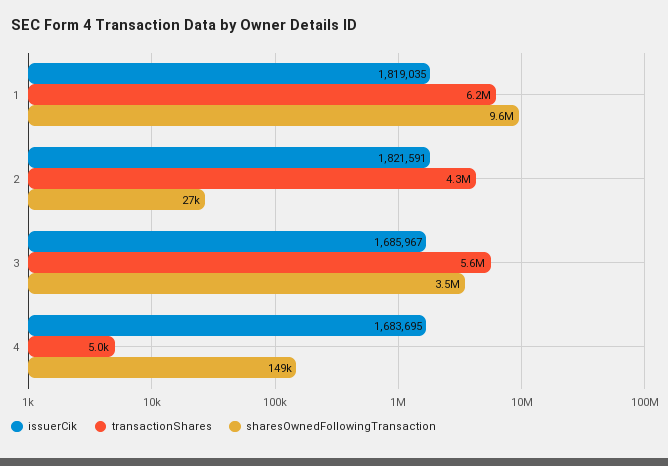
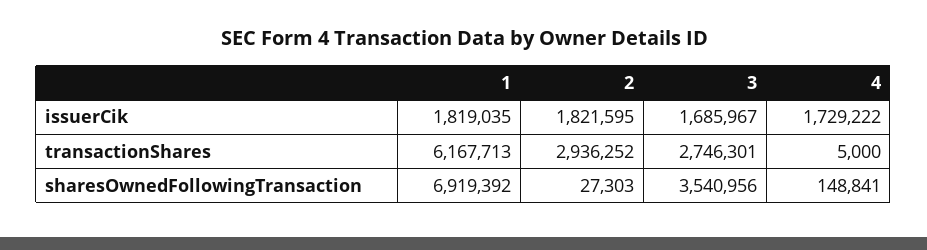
sharesOwnedFollowingTransaction, 1: 9600000 -> 6919392
issuerCik, 2: 1821591 -> 1821595
transactionShares, 2: 4300000 -> 2936252
transactionShares, 3: 5600000 -> 2746301
issuerCik, 4: 1683695 -> 1729222

